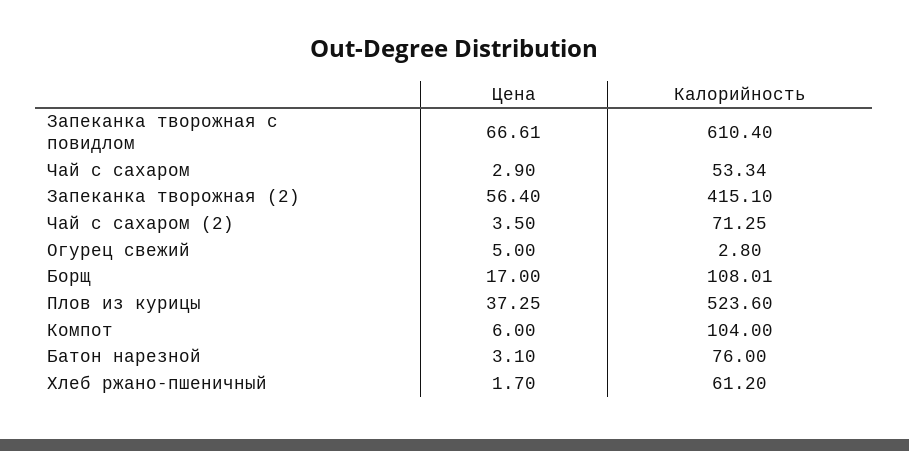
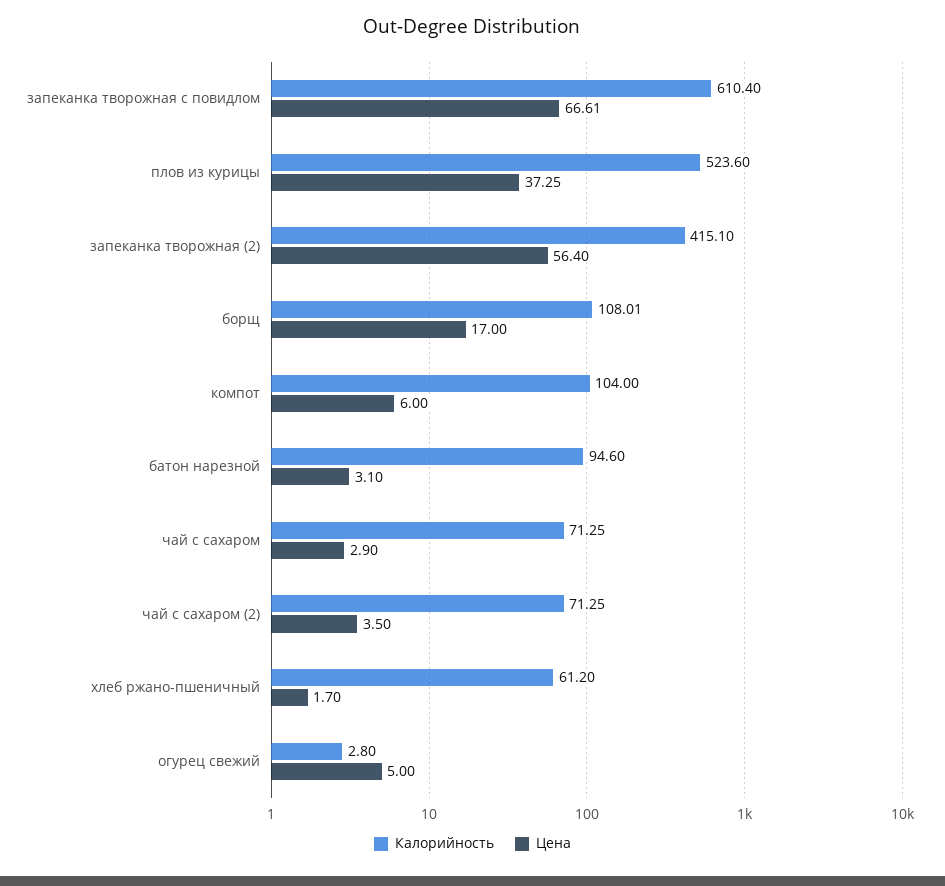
Калорийность, Чай с сахаром: 53.34 -> 71.25
Калорийность, Батон нарезной: 76 -> 94.6

